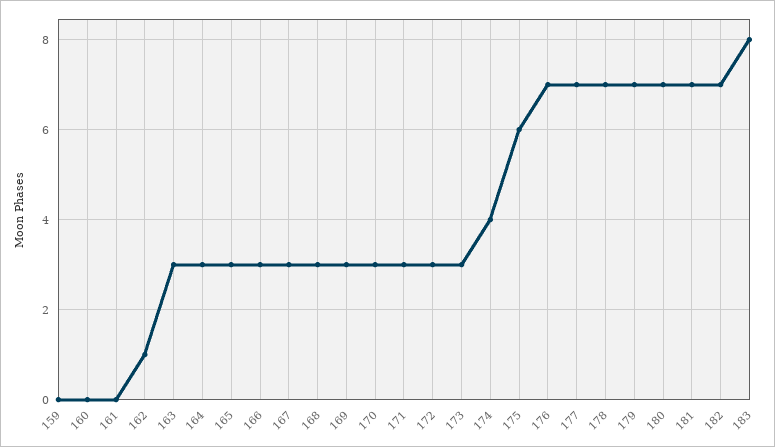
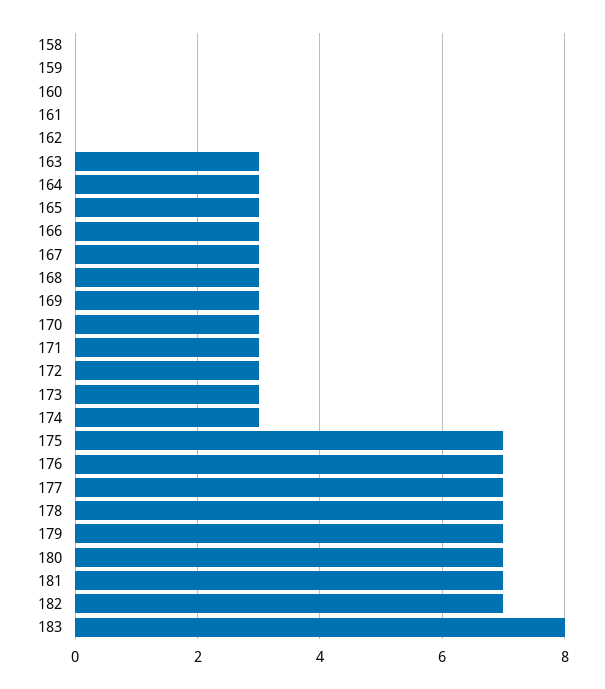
162: 1 -> 0
174: 4 -> 3
175: 6 -> 7
158: none -> 0

